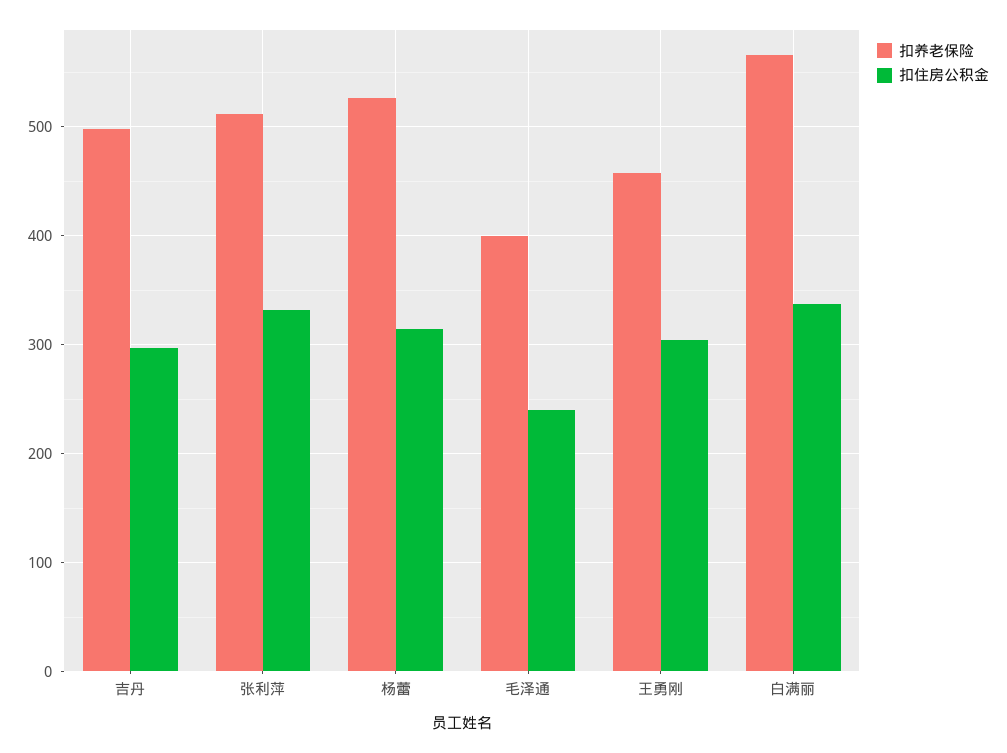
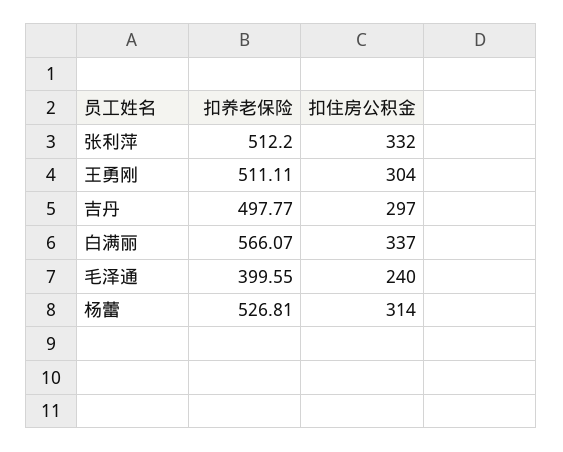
扣养老保险, 王勇刚: 460 -> 511.11

